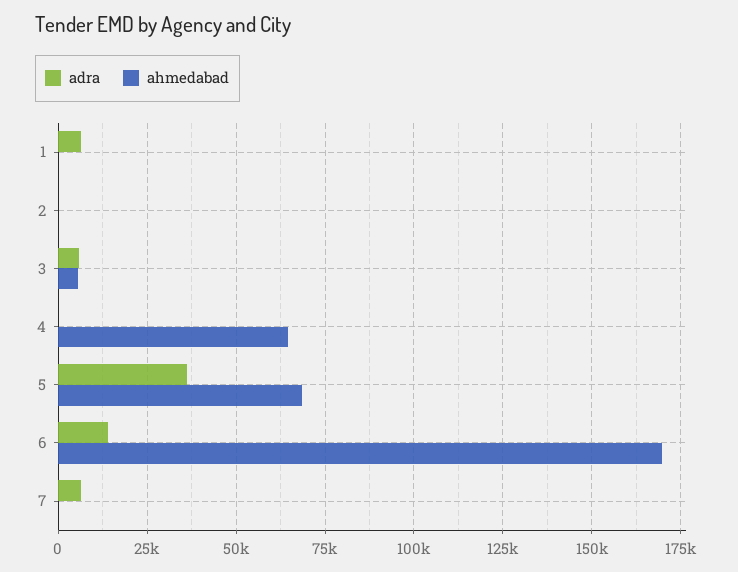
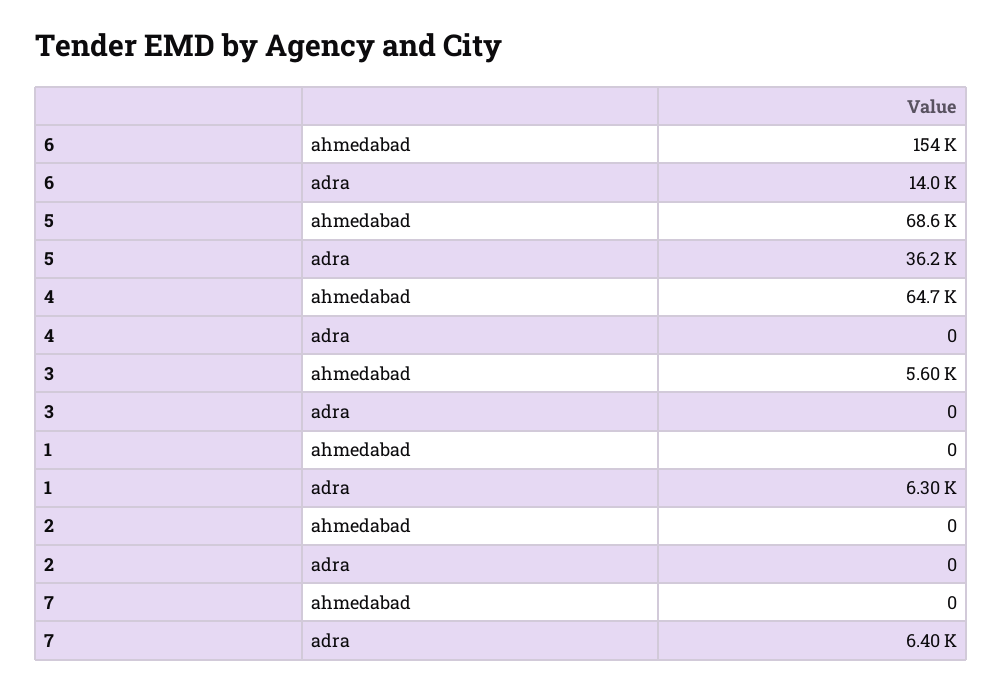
adra, 3: 5000 -> 0
ahmedabad, 6: 170000 -> 154000

